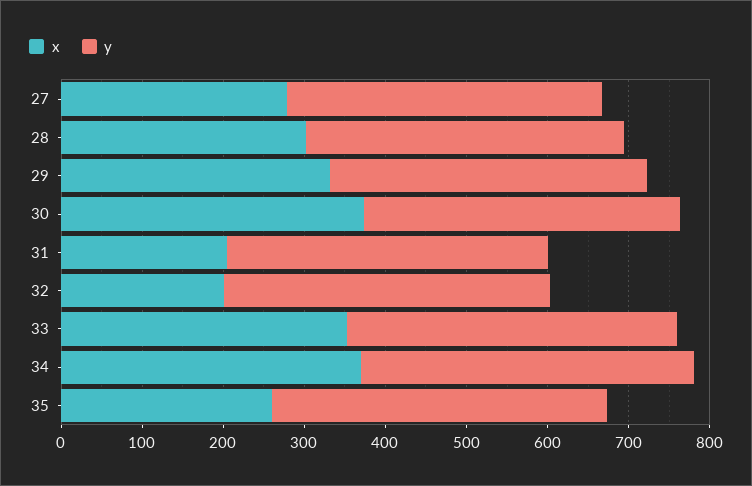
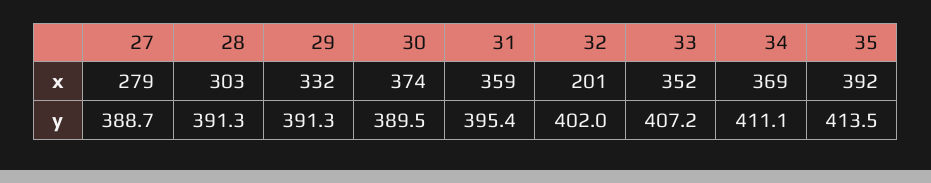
x, 31: 200 -> 359
x, 35: 260 -> 392

